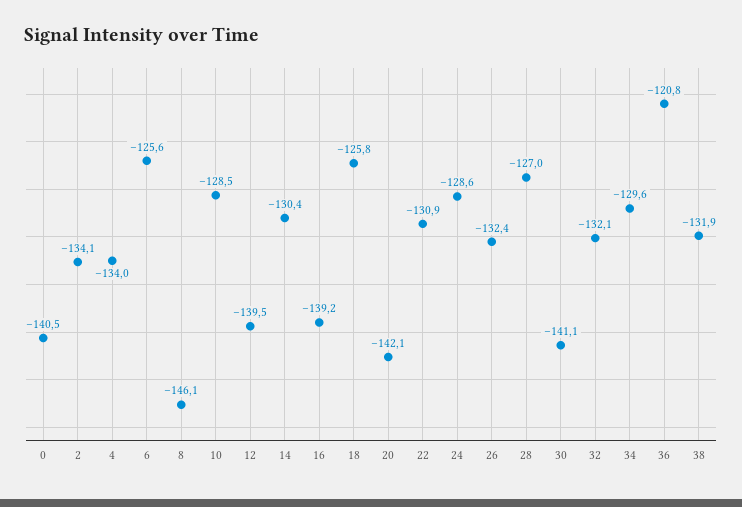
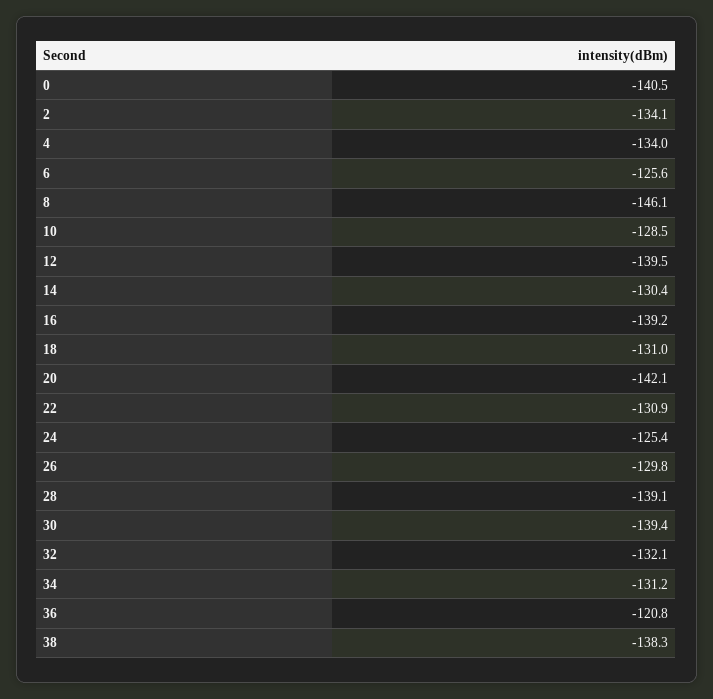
18: -125.8 -> -131
24: -128.6 -> -125.4
26: -132.4 -> -129.8
28: -127 -> -139.1
30: -141.1 -> -139.4
34: -129.6 -> -131.2
38: -131.9 -> -138.3

